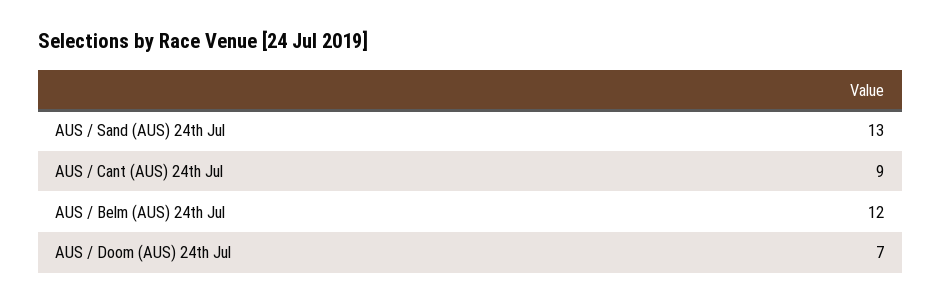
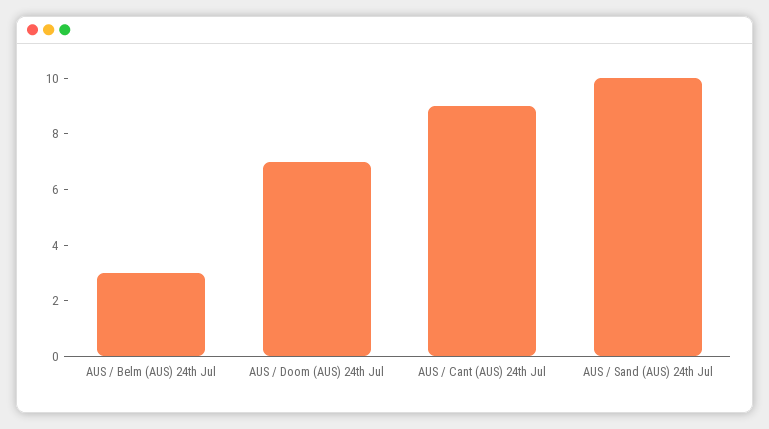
AUS / Sand (AUS) 24th Jul: 13 -> 10
AUS / Belm (AUS) 24th Jul: 12 -> 3

